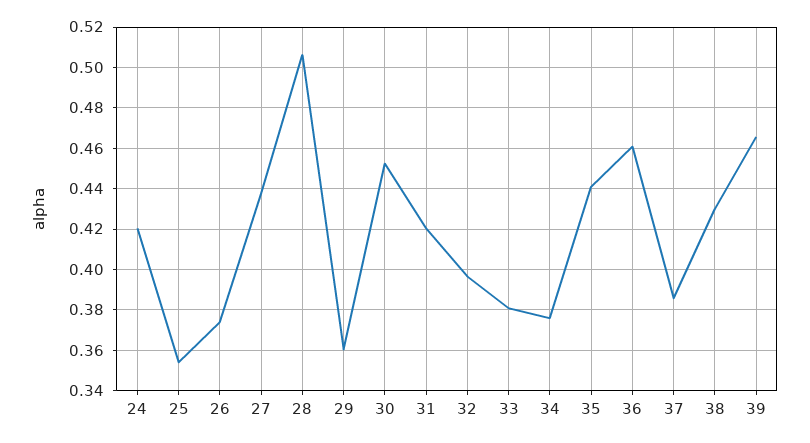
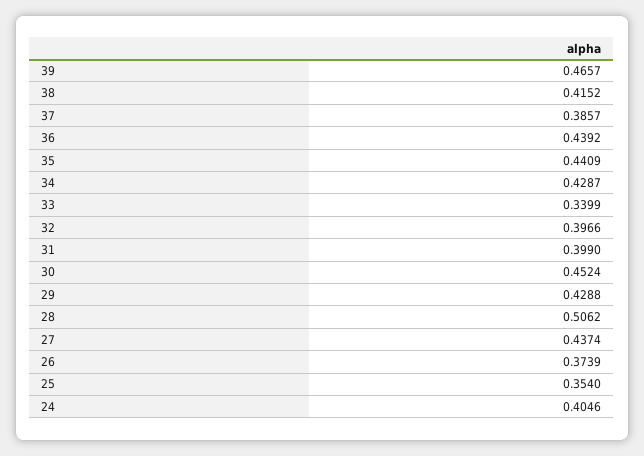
24: 0.42 -> 0.4046
29: 0.36 -> 0.4288
31: 0.42 -> 0.399
33: 0.38 -> 0.3399
34: 0.375 -> 0.4287
36: 0.46 -> 0.4392
38: 0.43 -> 0.4152

